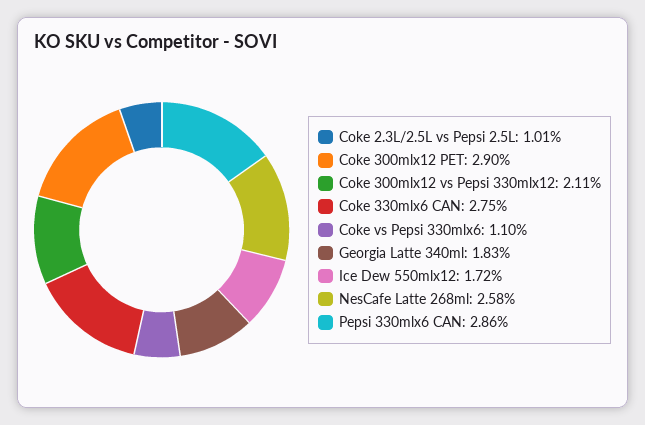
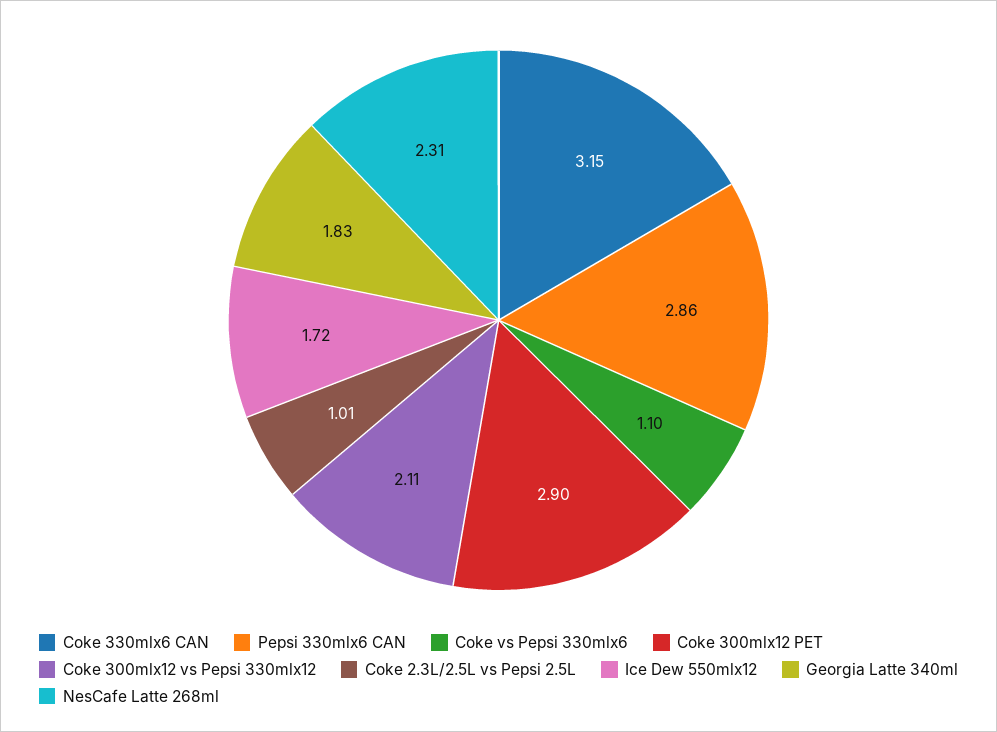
Coke 330mlx6 CAN: 2.75 -> 3.15
NesCafe Latte 268ml: 2.58 -> 2.31

